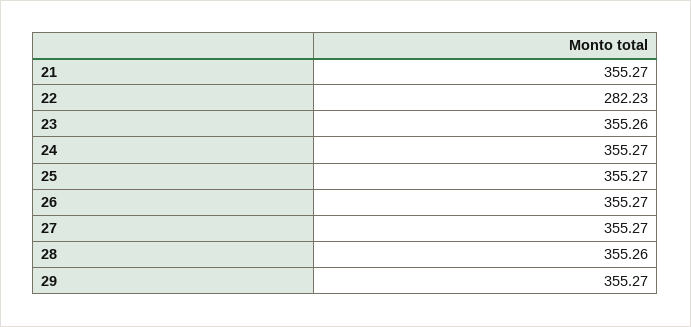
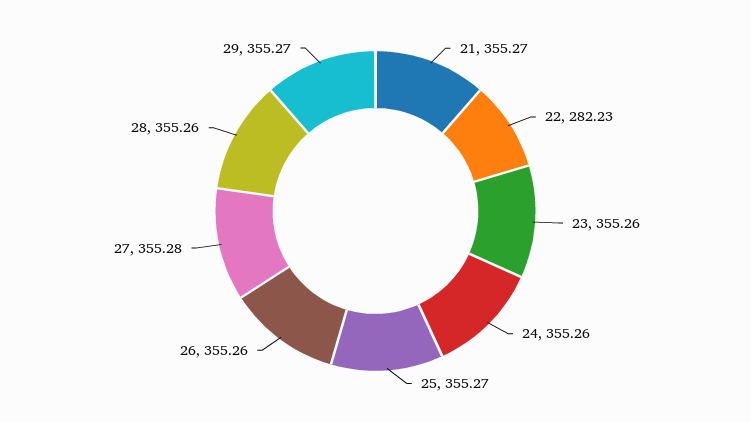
24: 355.27 -> 355.26
26: 355.27 -> 355.26
27: 355.27 -> 355.28

